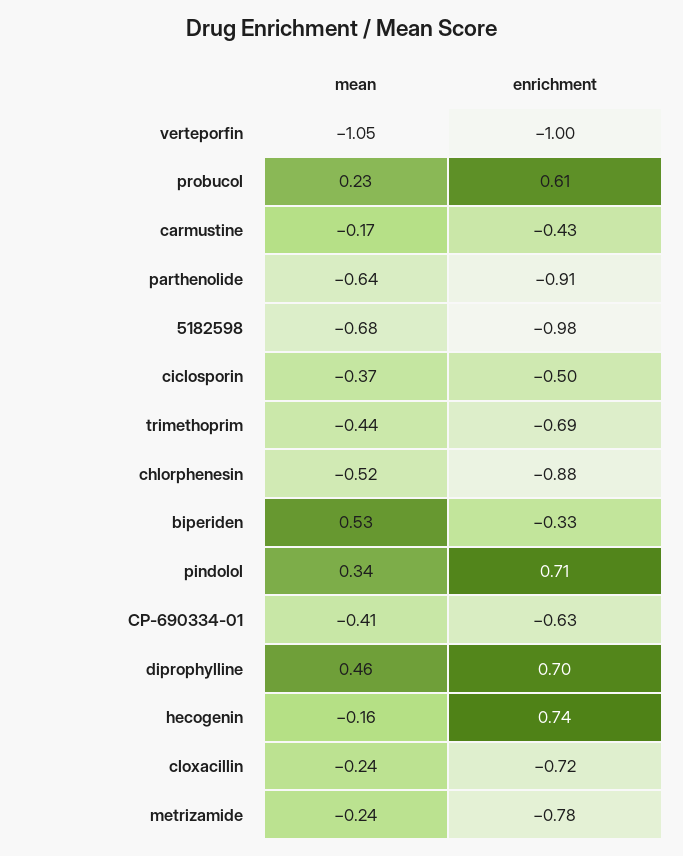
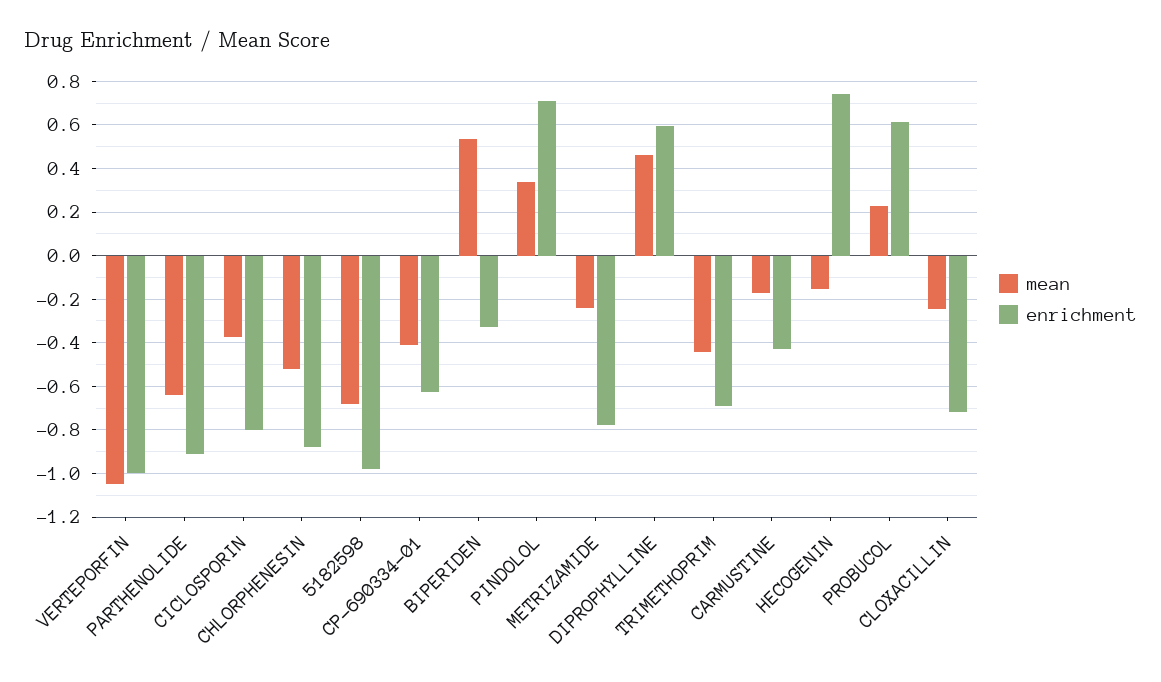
enrichment, ciclosporin: -0.5 -> -0.8
enrichment, diprophylline: 0.7 -> 0.6

